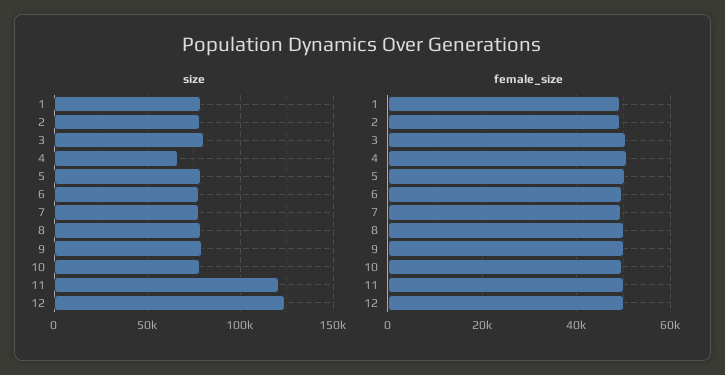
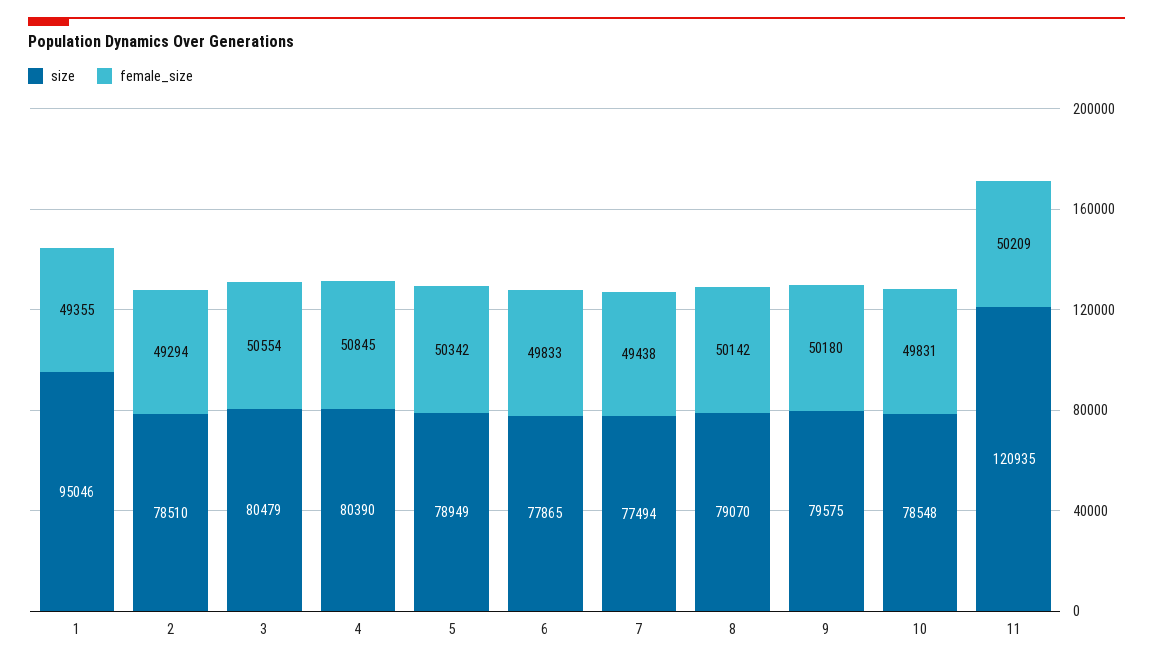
size, 1: 80000 -> 95046
size, 4: 65000 -> 80390
size, 12: 125000 -> none
female_size, 12: 50000 -> none

